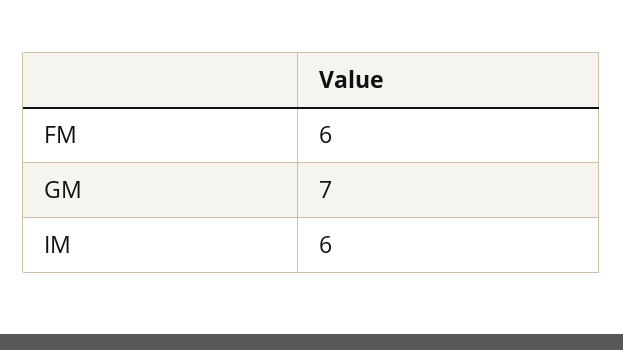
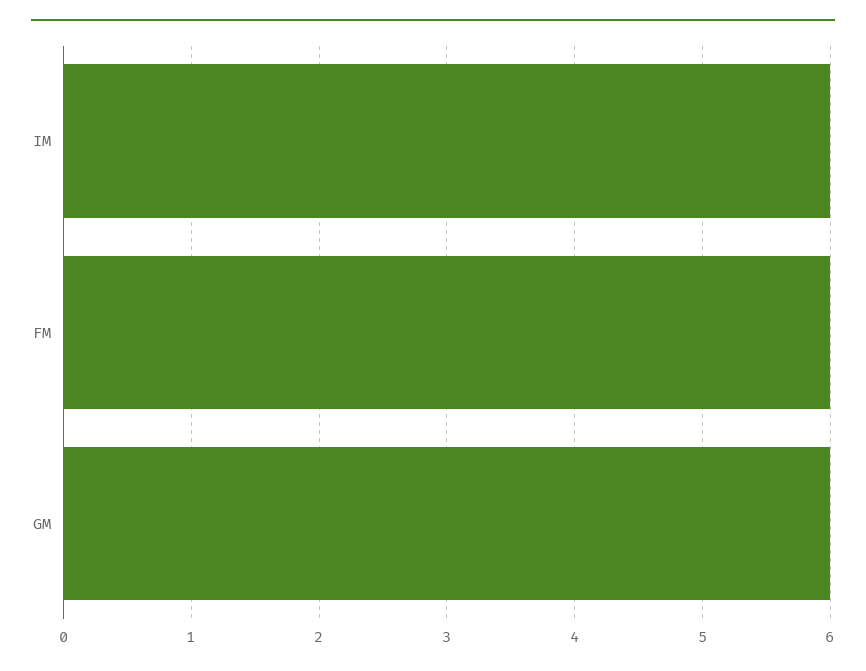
GM: 7 -> 6

